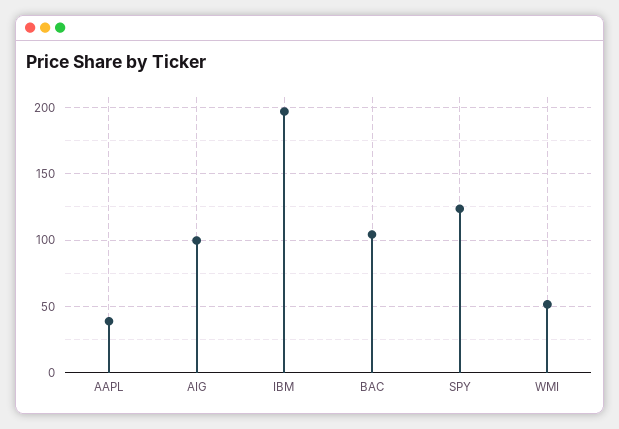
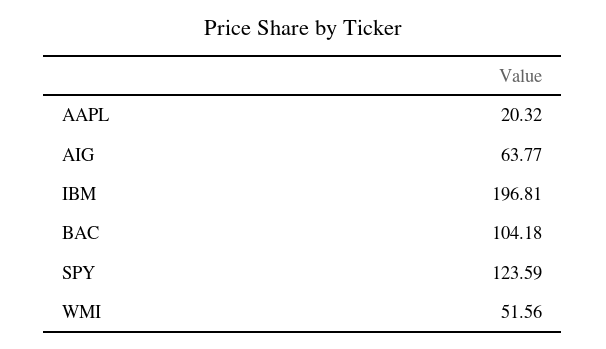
AAPL: 40 -> 20.32
AIG: 100 -> 63.77

